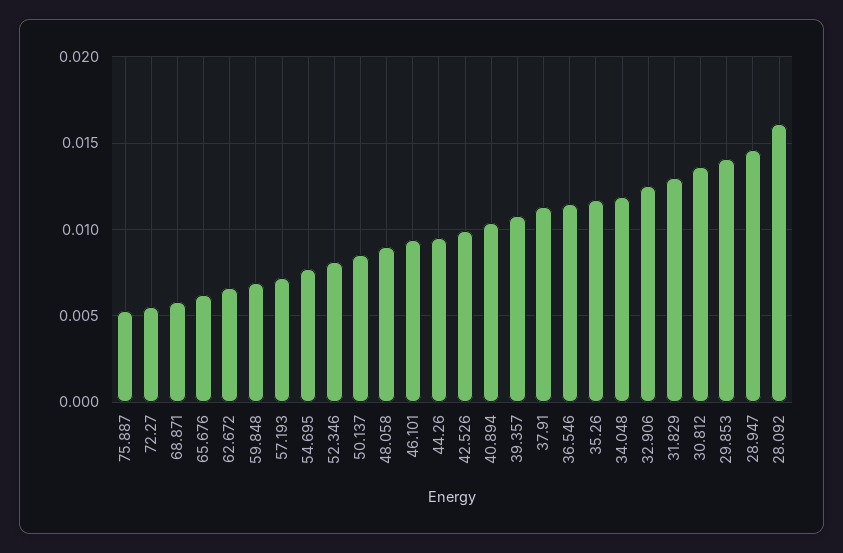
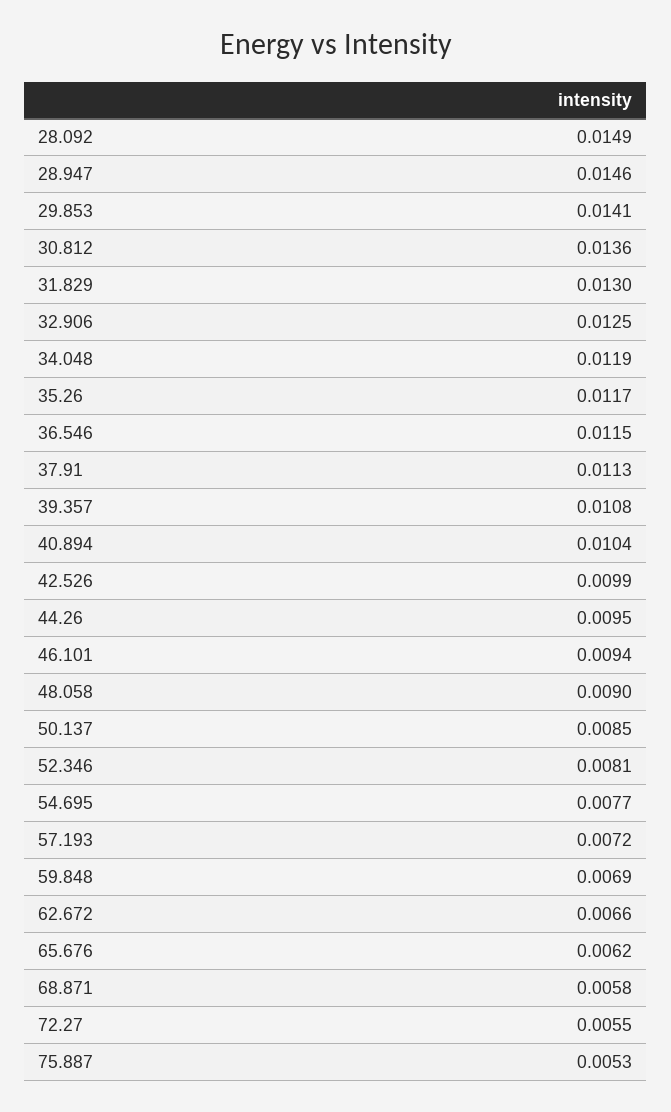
28.092: 0.016 -> 0.0149

